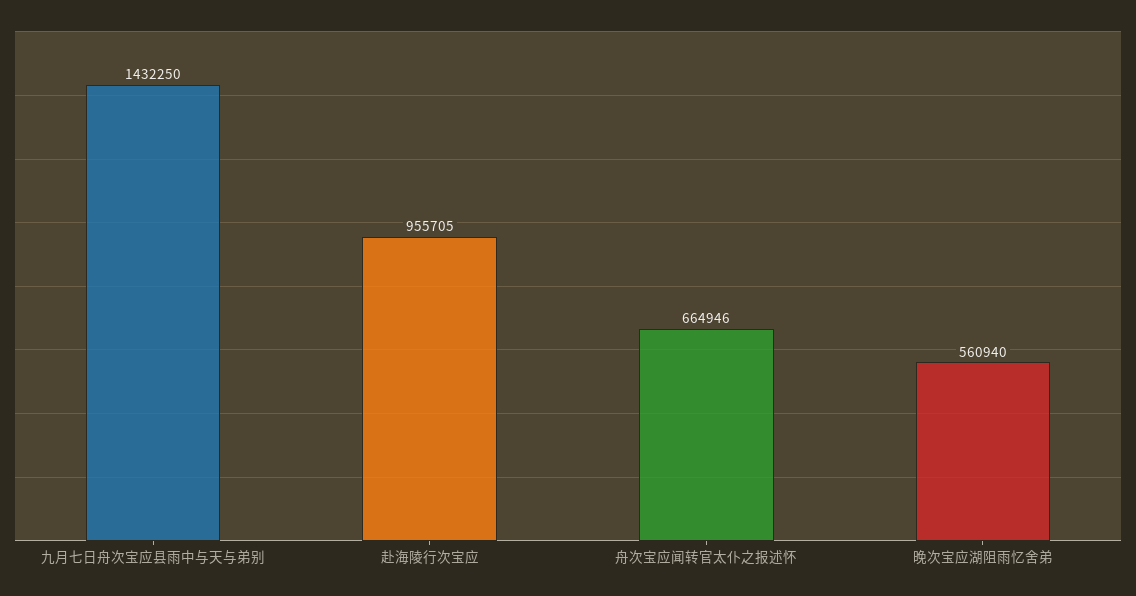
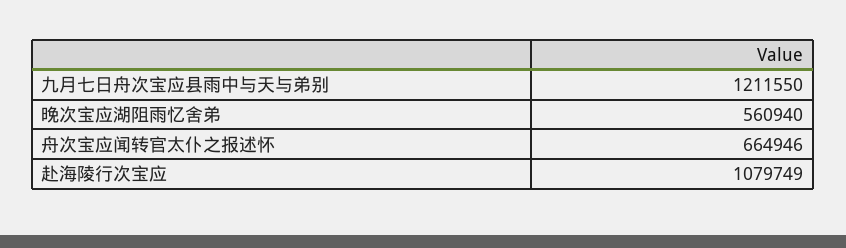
九月七日舟次宝应县雨中与天与弟别: 1432250 -> 1211550
赴海陵行次宝应: 955705 -> 1079749

